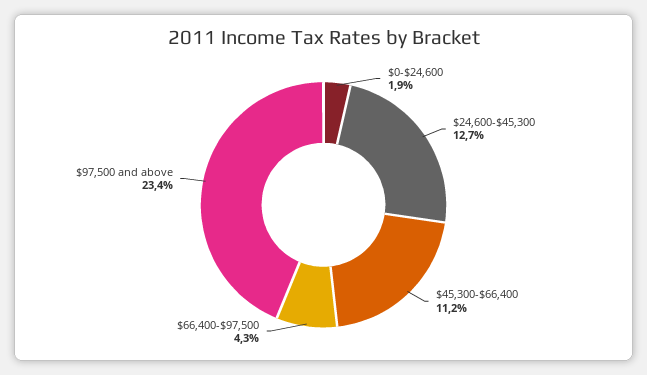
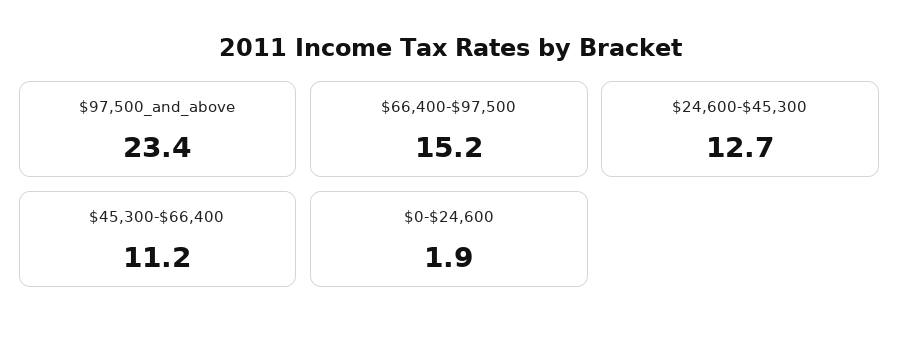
$66,400-$97,500: 4.3 -> 15.2

